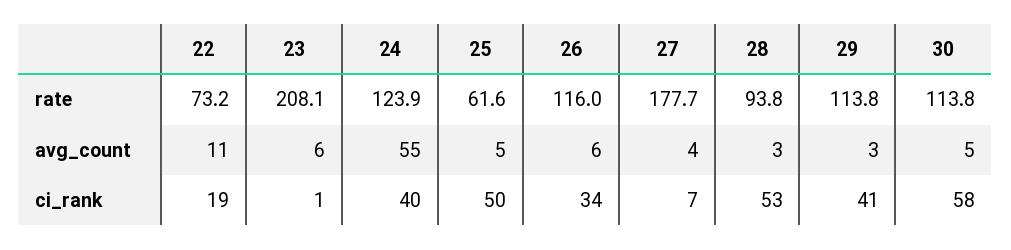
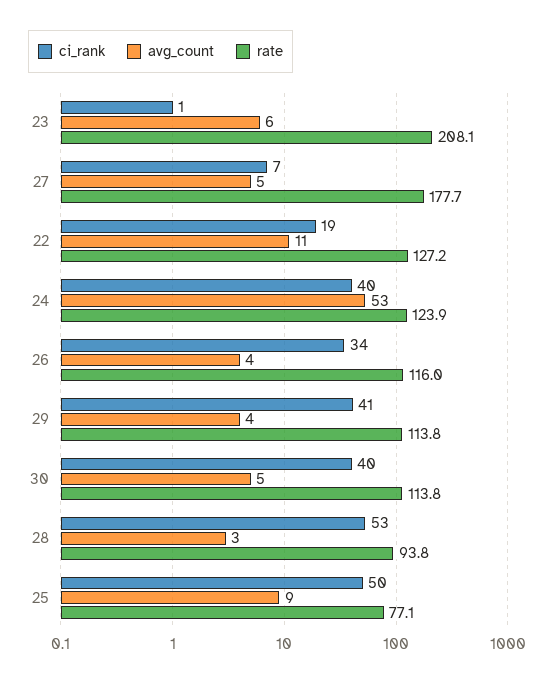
rate, 22: 73.2 -> 127.2
rate, 25: 61.6 -> 77.1
avg_count, 24: 55 -> 53
avg_count, 25: 5 -> 9
avg_count, 26: 6 -> 4
avg_count, 27: 4 -> 5
avg_count, 29: 3 -> 4
ci_rank, 30: 58 -> 40

